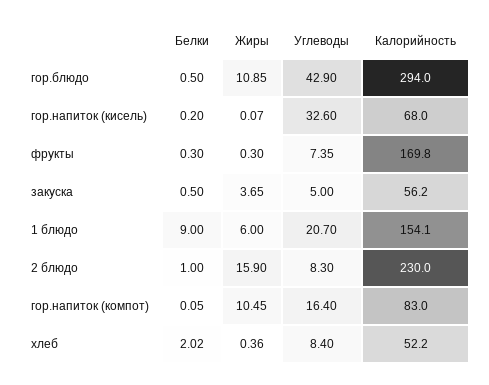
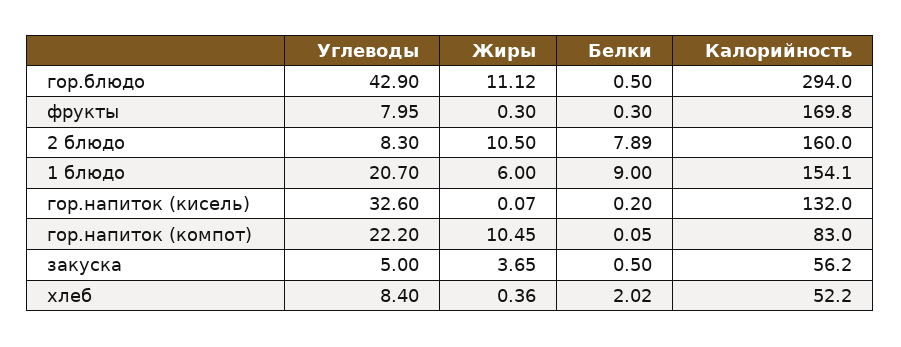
Жиры, гор.блюдо: 10.85 -> 11.12
Калорийность, гор.напиток (кисель): 68 -> 132
Углеводы, фрукты: 7.35 -> 7.95
Белки, 2 блюдо: 1 -> 7.89
Жиры, 2 блюдо: 15.9 -> 10.5
Калорийность, 2 блюдо: 230 -> 160
Углеводы, гор.напиток (компот): 16.4 -> 22.2

